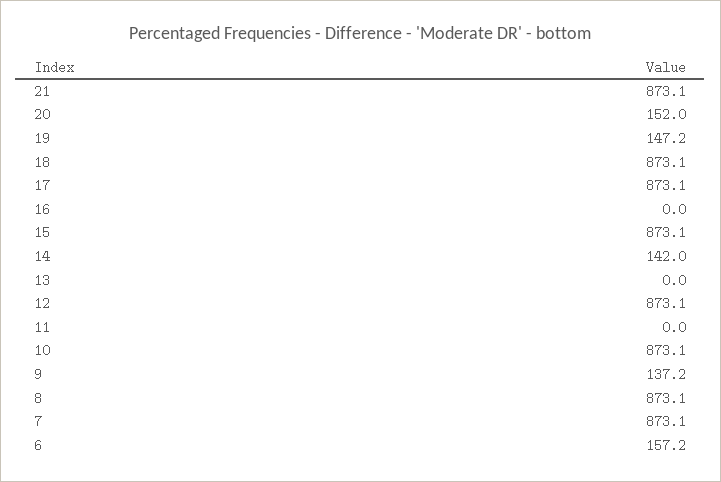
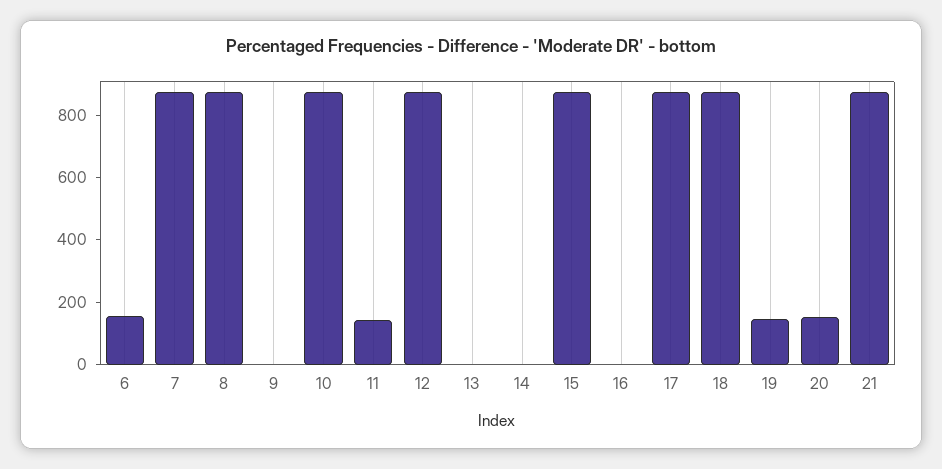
14: 142 -> 0
11: 0 -> 150
9: 137.2 -> 0

